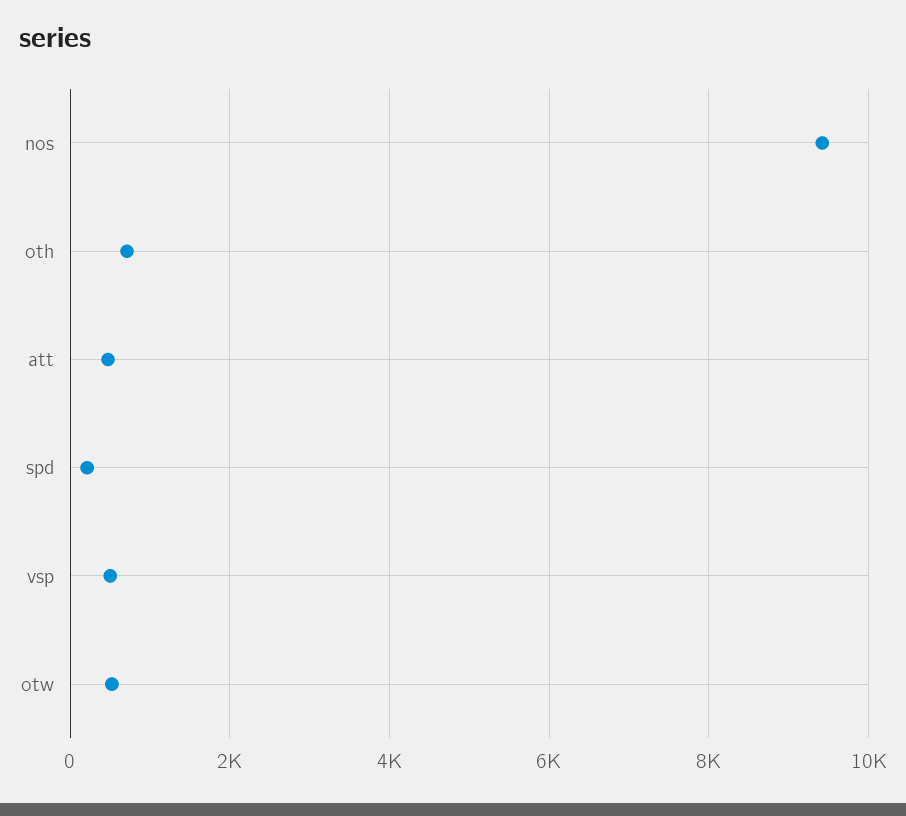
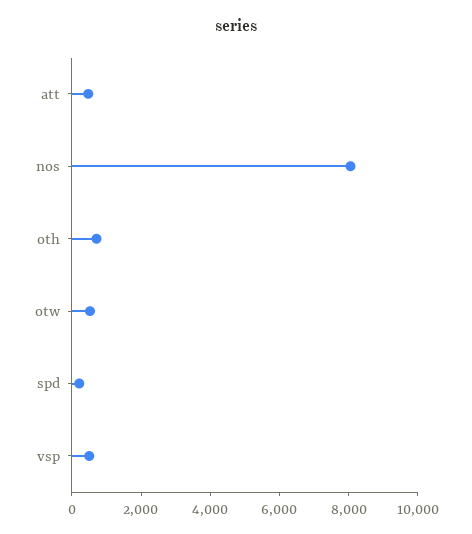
nos: 9400 -> 8000

